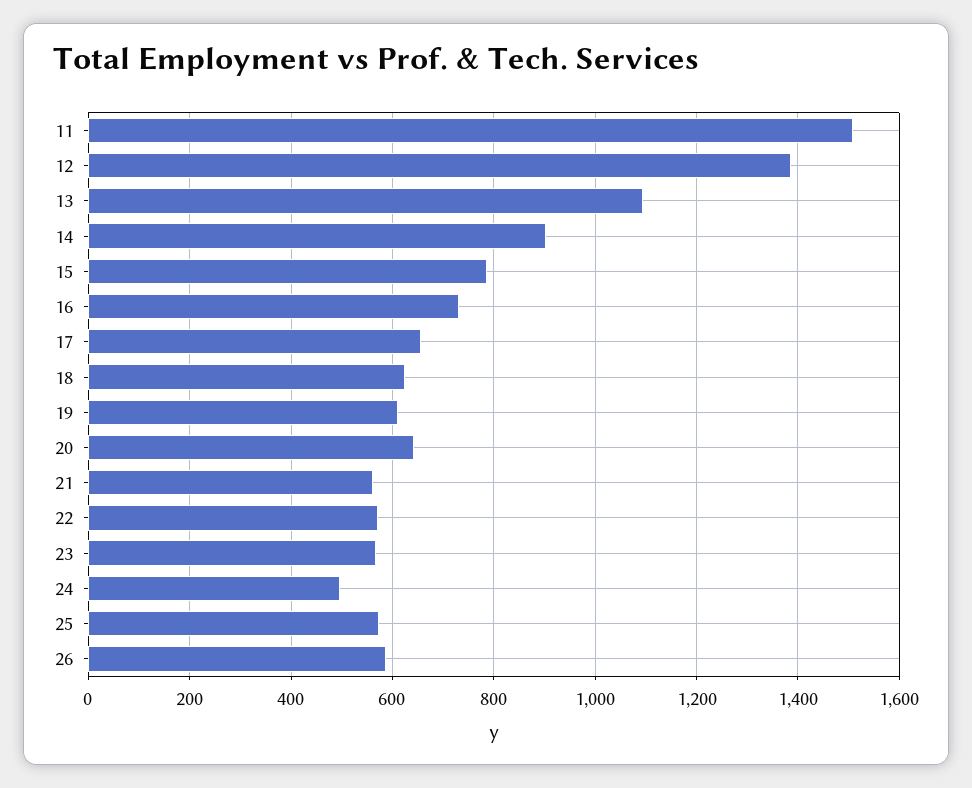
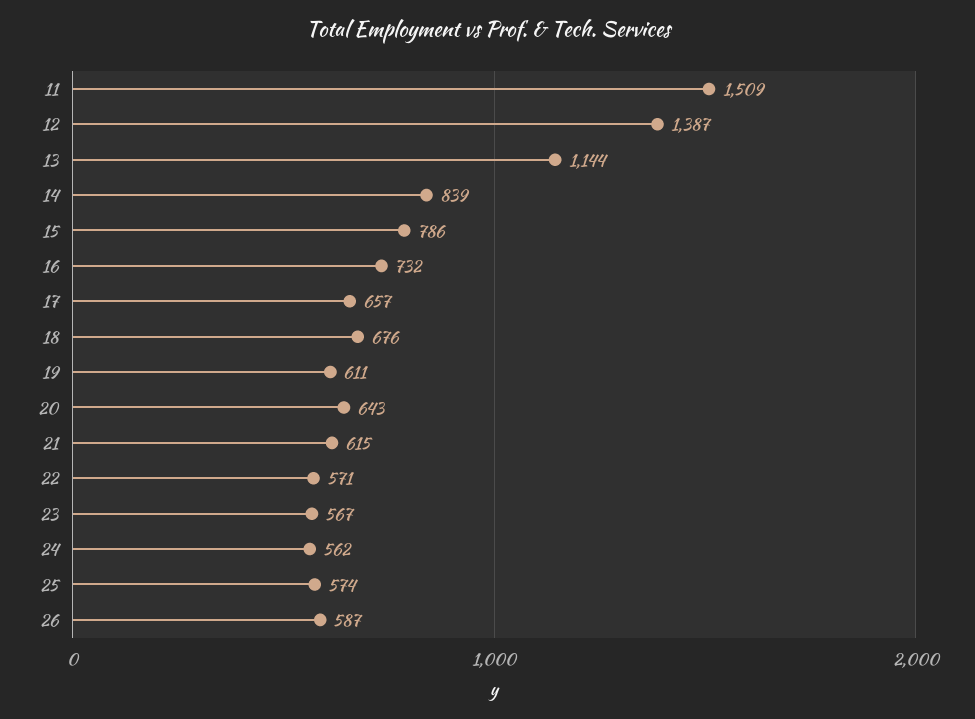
13: 1100 -> 1144
14: 900 -> 839
18: 620 -> 676
21: 560 -> 615
24: 500 -> 562

